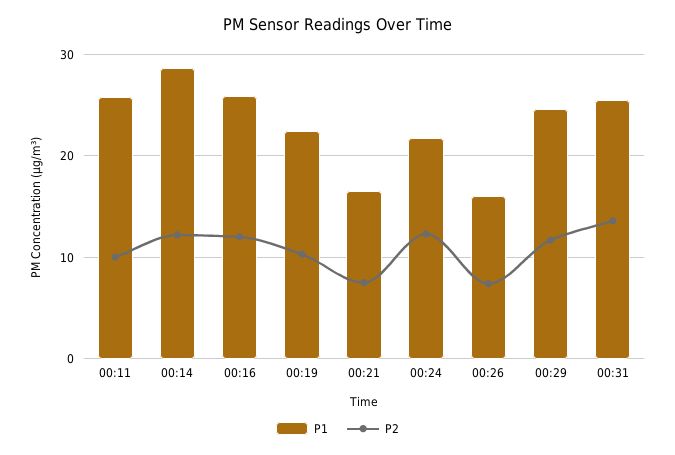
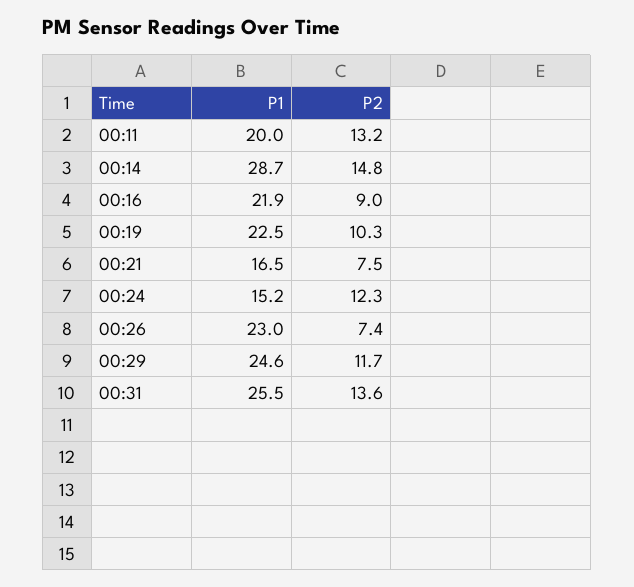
P1, 00:11: 26 -> 20
P2, 00:11: 10 -> 13.2
P2, 00:14: 12 -> 14.8
P1, 00:16: 26 -> 21.9
P2, 00:16: 12 -> 9
P1, 00:24: 22 -> 15.2
P1, 00:26: 16 -> 23

